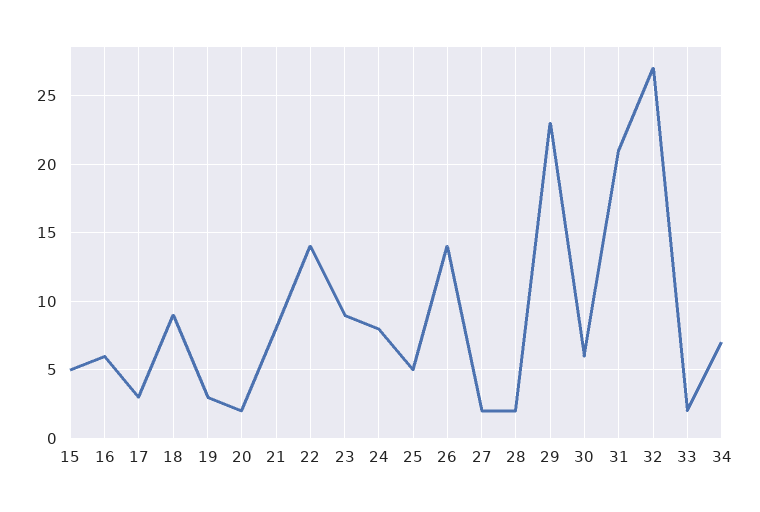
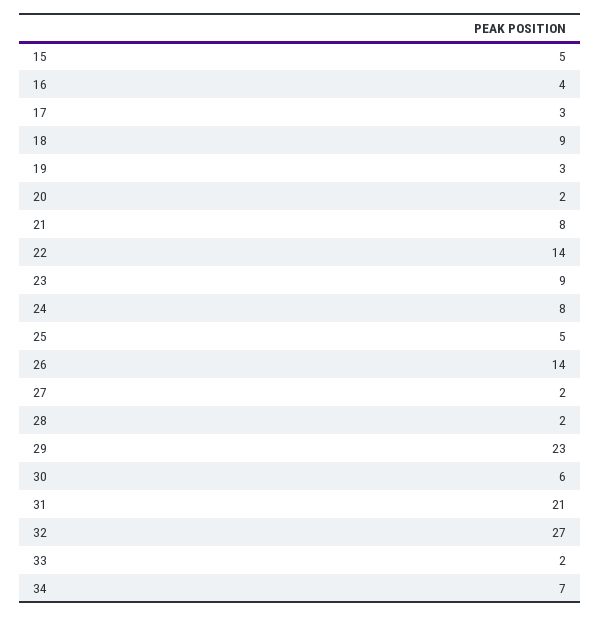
16: 6 -> 4

